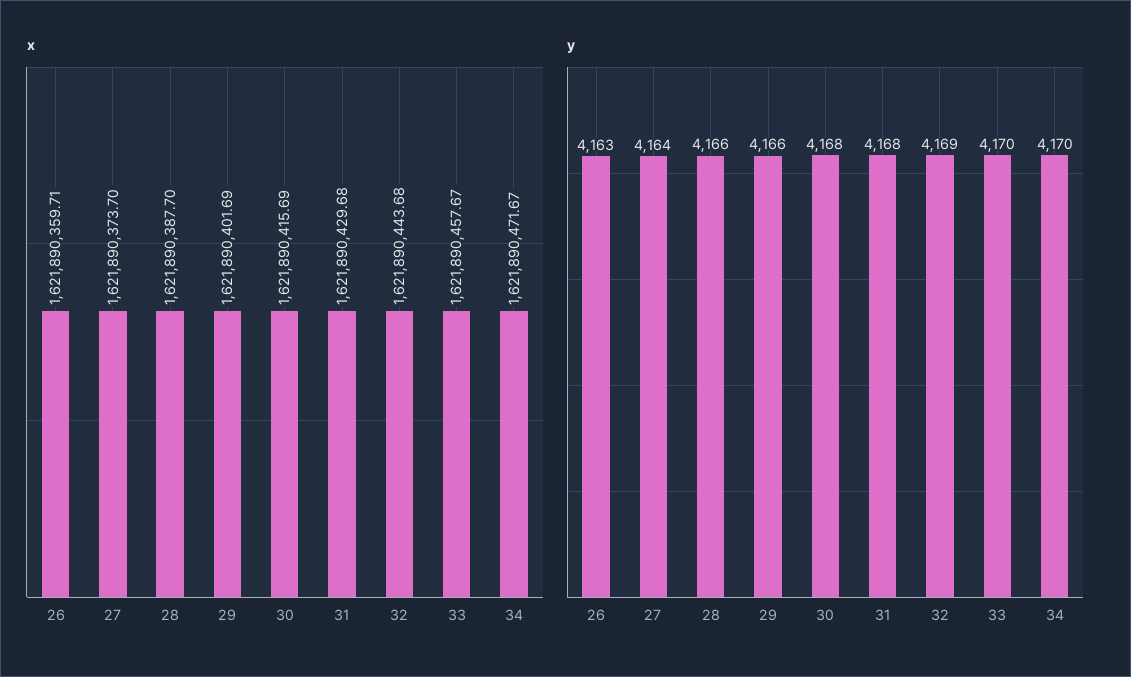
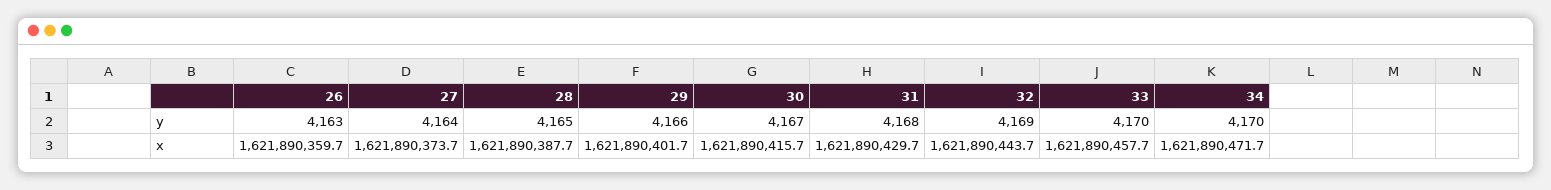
y, 28: 4166 -> 4165
y, 30: 4168 -> 4167

